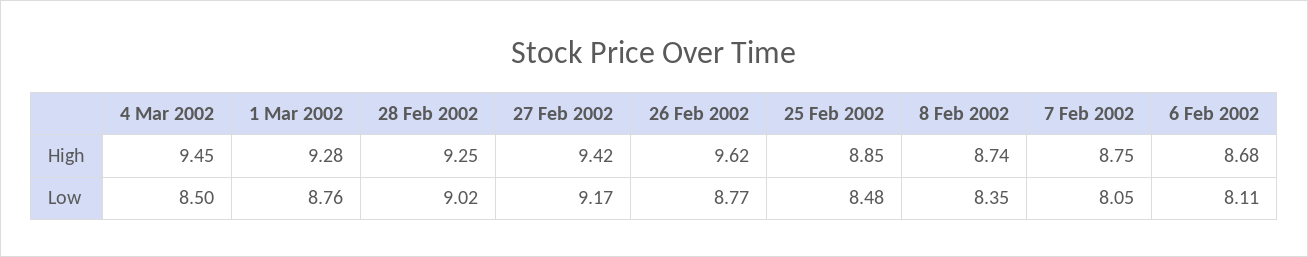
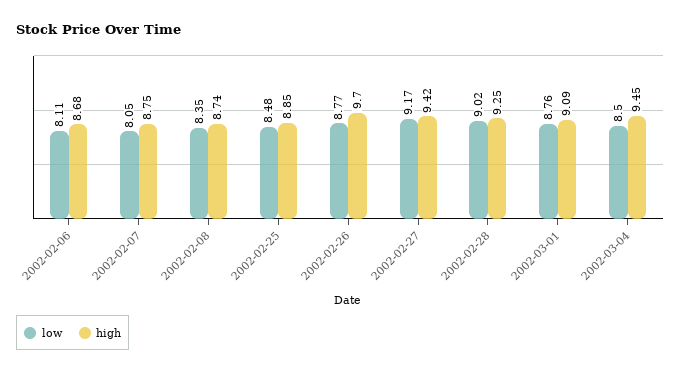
High, 1 Mar 2002: 9.28 -> 9.09
High, 26 Feb 2002: 9.62 -> 9.7

